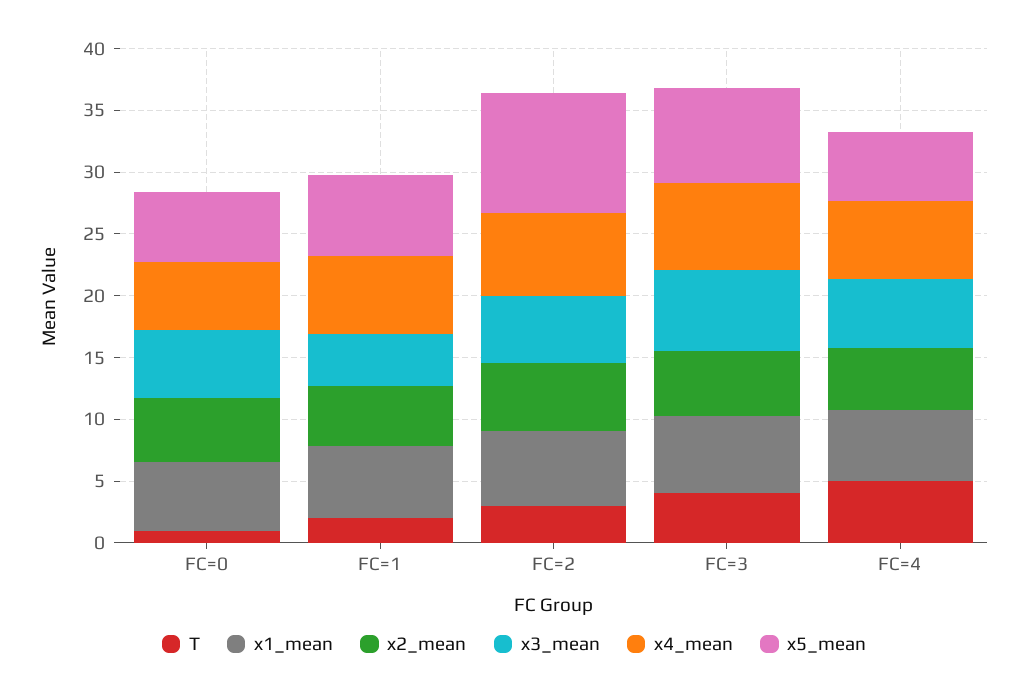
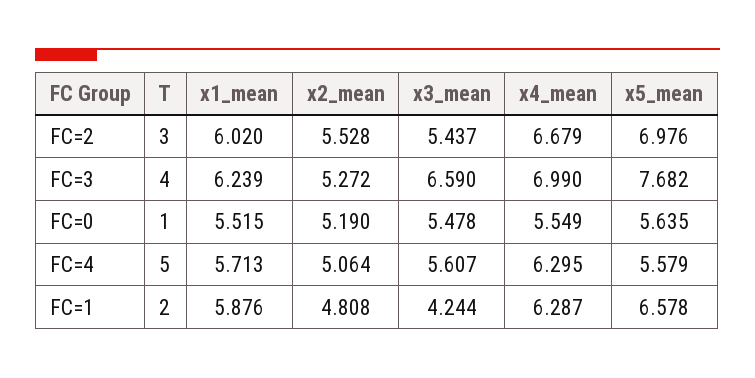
x5_mean, FC=2: 10 -> 6.976

